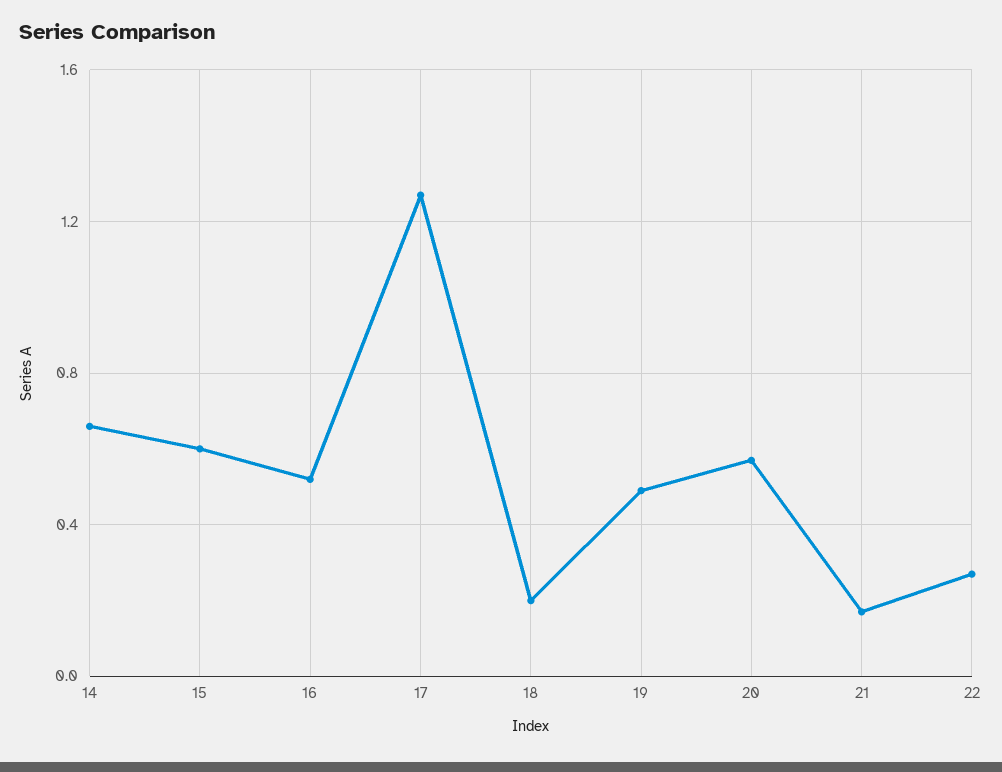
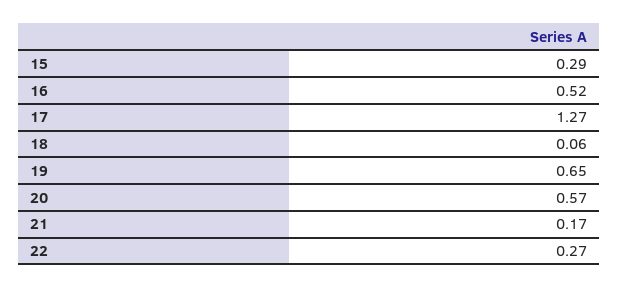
14: 0.65 -> none
15: 0.6 -> 0.29
18: 0.2 -> 0.06
19: 0.5 -> 0.65

